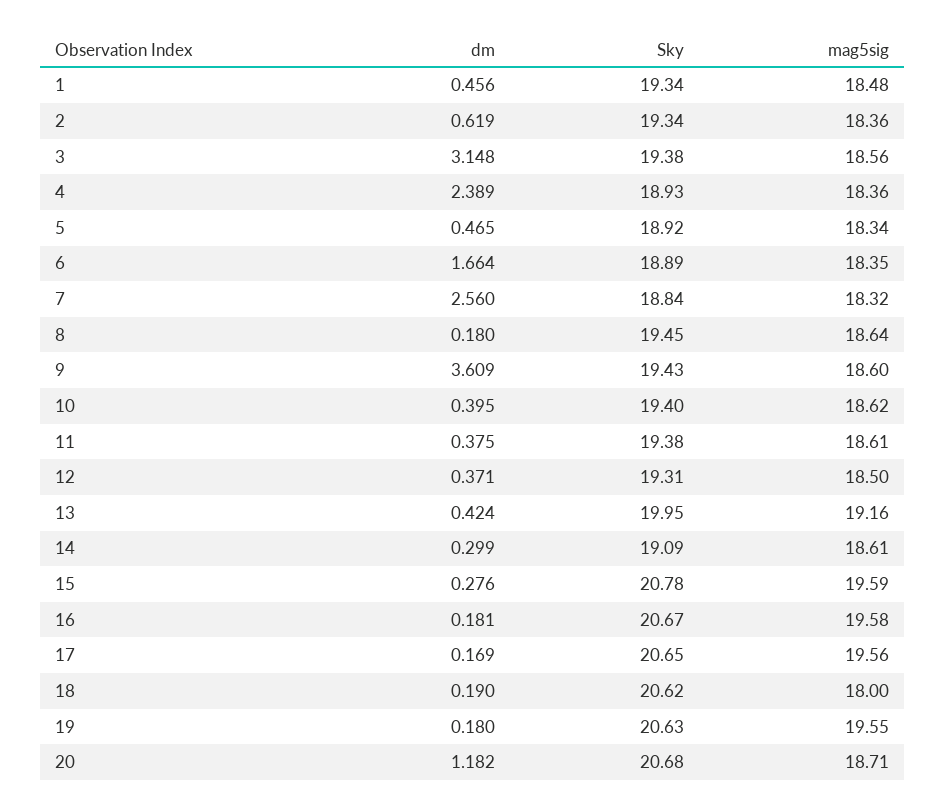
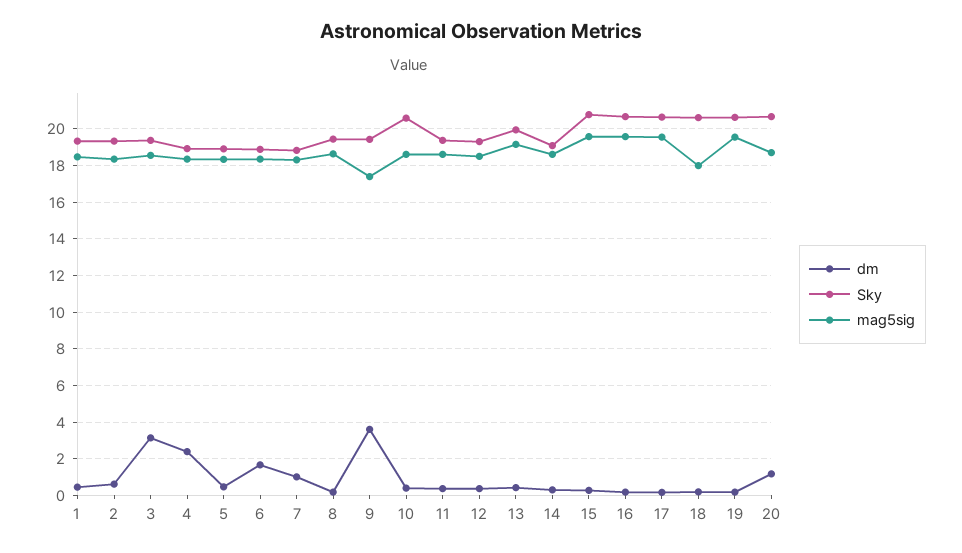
dm, 7: 2.56 -> 1
mag5sig, 9: 18.6 -> 17.5
Sky, 10: 19.4 -> 20.5

